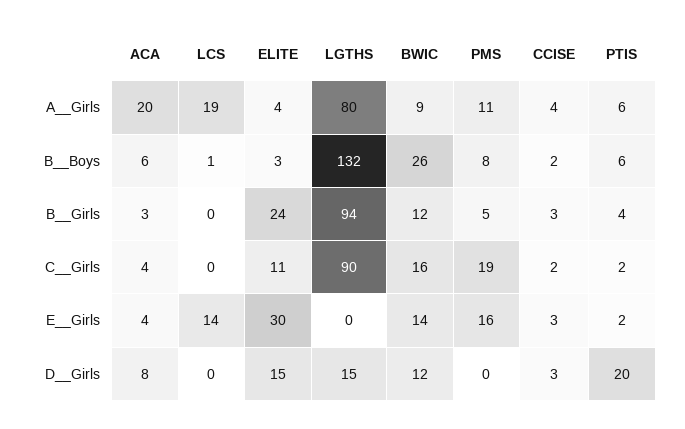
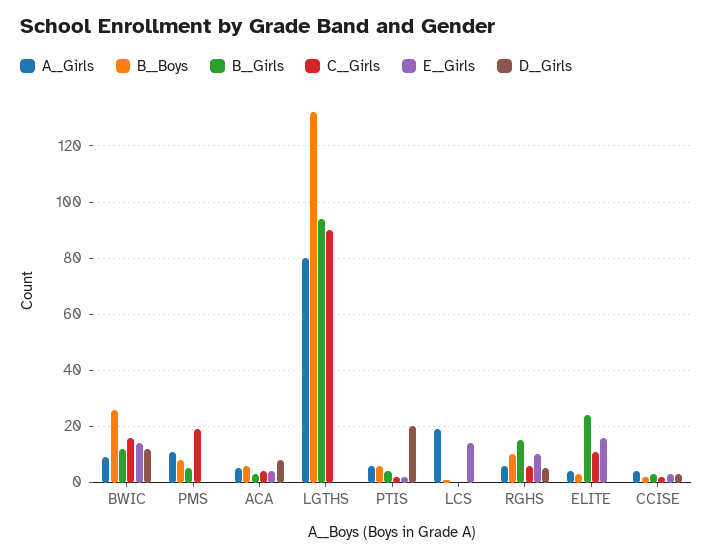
A__Girls, ACA: 20 -> 5
E__Girls, ELITE: 30 -> 15
E__Girls, PMS: 16 -> 0
D__Girls, ELITE: 15 -> 0
D__Girls, LGTHS: 15 -> 0
A__Girls, RGHS: none -> 5
B__Boys, RGHS: none -> 10
B__Girls, RGHS: none -> 15
C__Girls, RGHS: none -> 5
E__Girls, RGHS: none -> 10
D__Girls, RGHS: none -> 5

